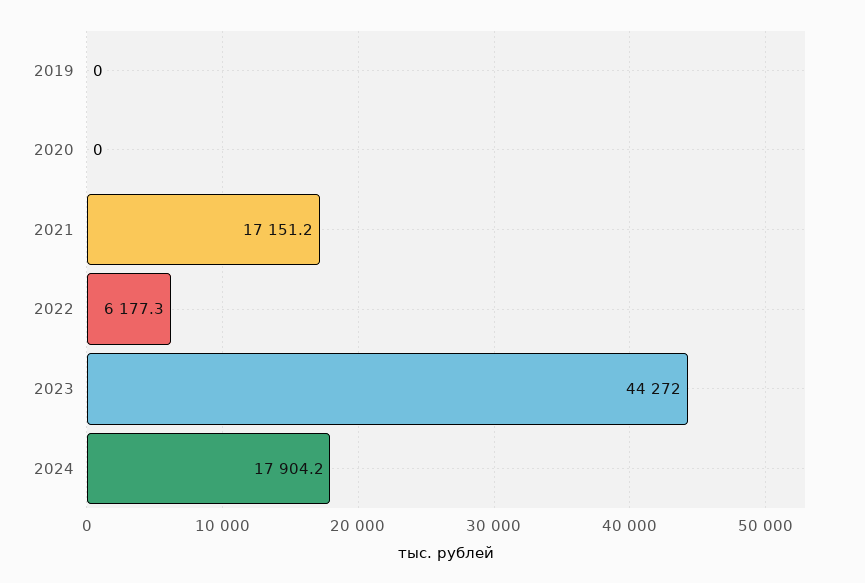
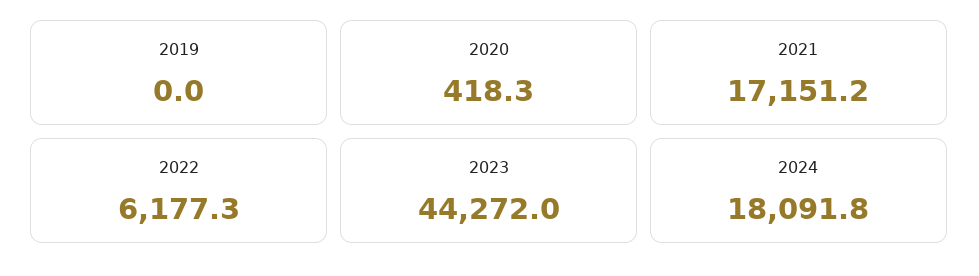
2020: 0 -> 418.3
2024: 17904.2 -> 18091.8

